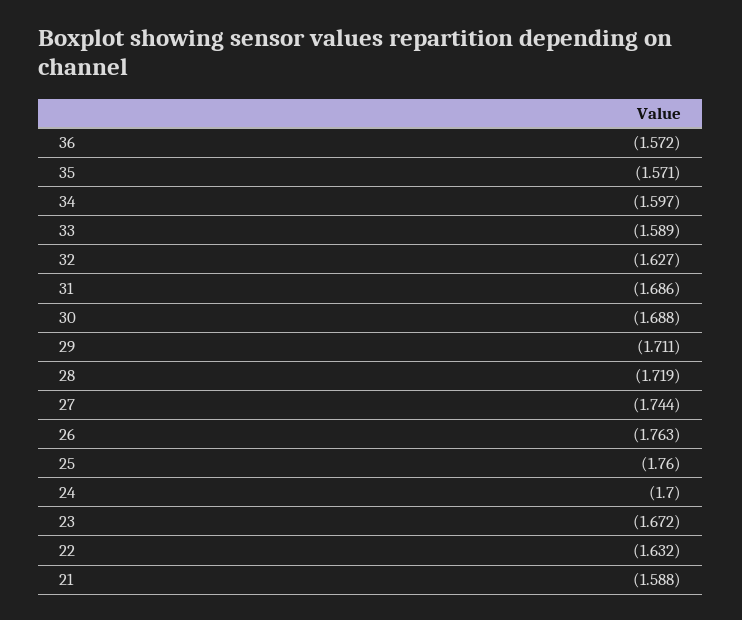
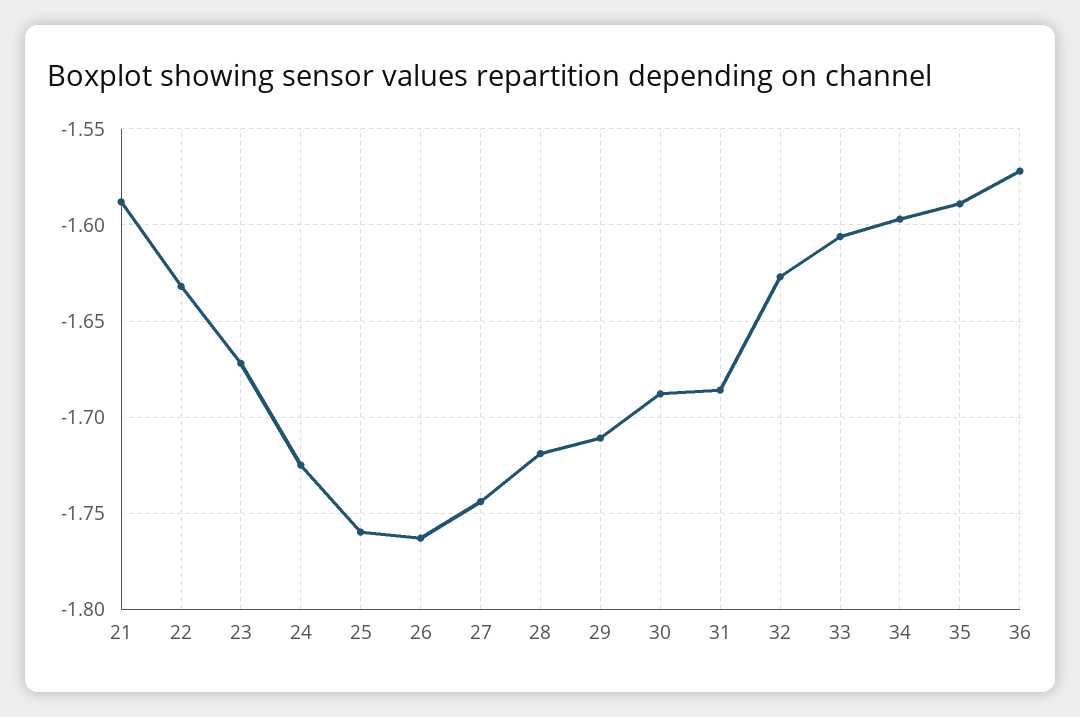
35: -1.571 -> -1.59
33: -1.589 -> -1.605
24: -1.7 -> -1.725

